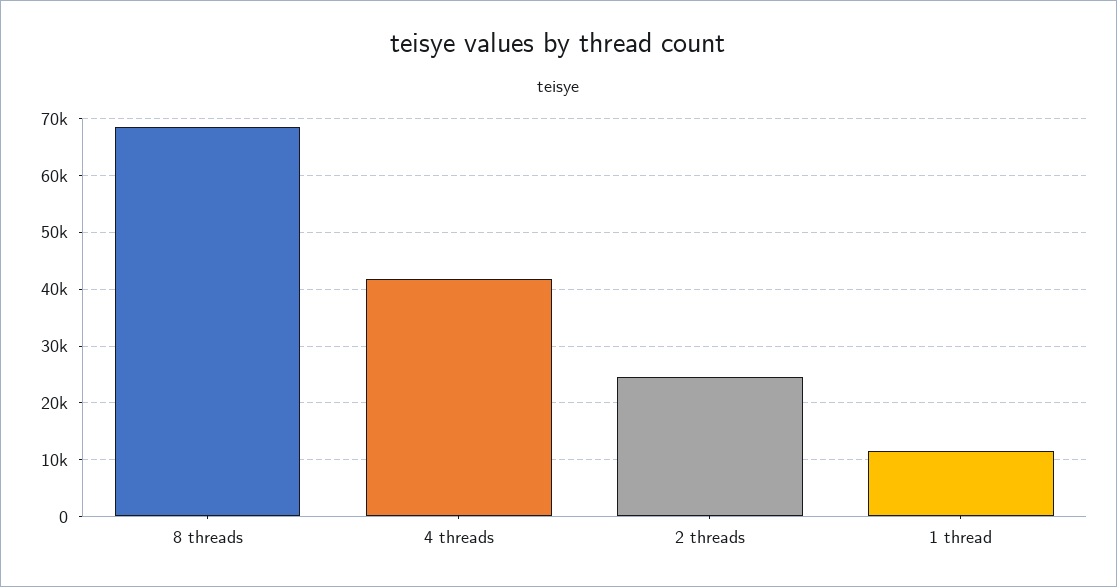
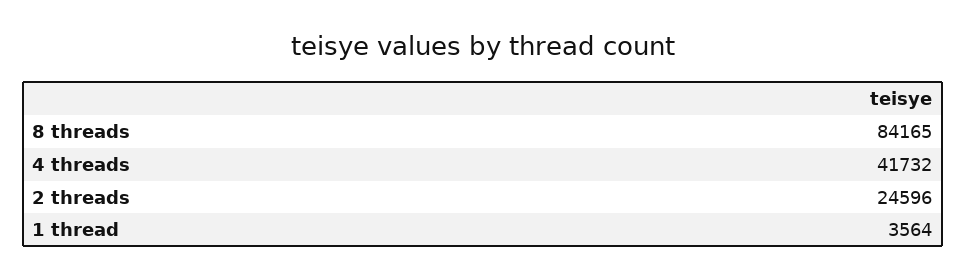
8 threads: 68000 -> 84165
1 thread: 12000 -> 3564

